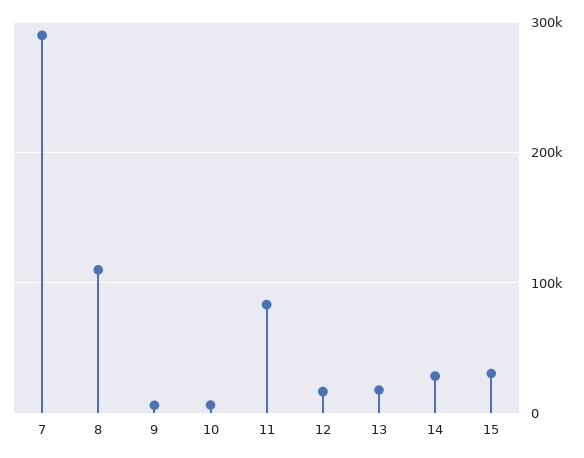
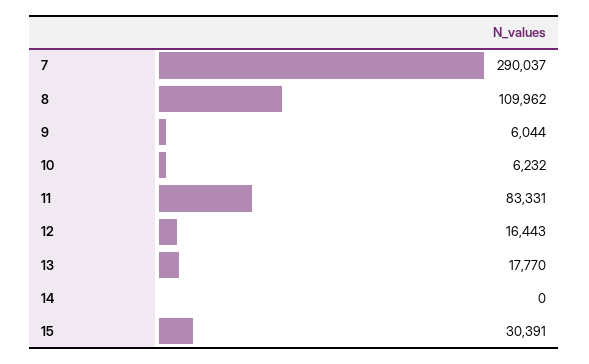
14: 30000 -> 0

